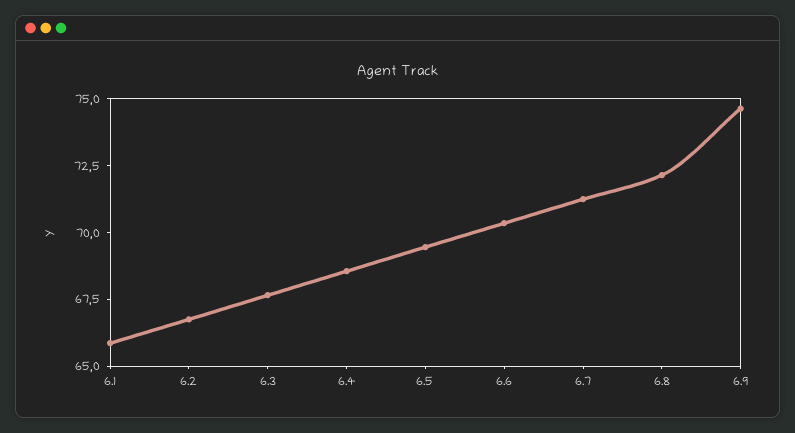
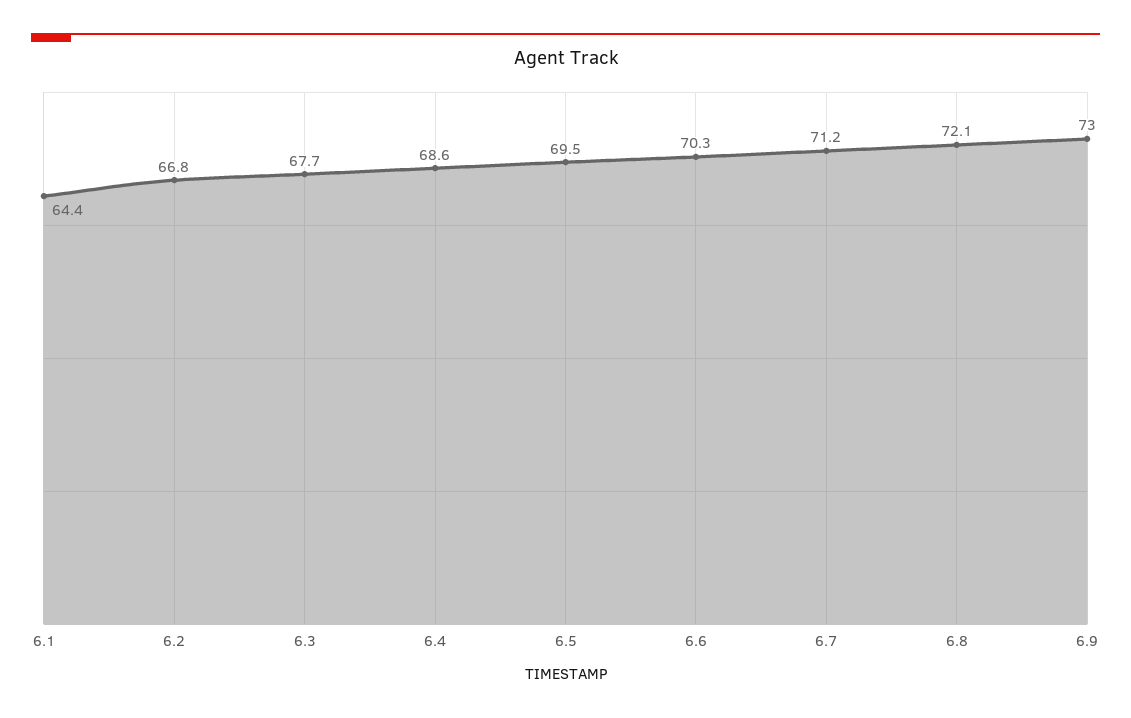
6.1: 66 -> 64.4
6.9: 74.5 -> 73

